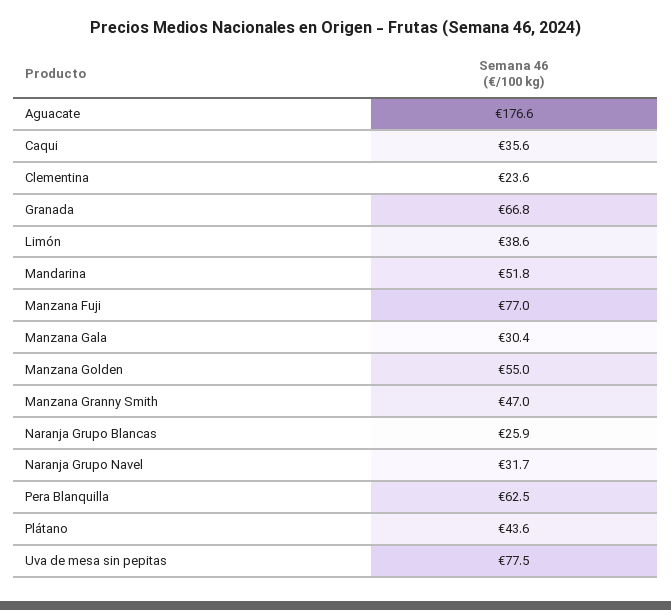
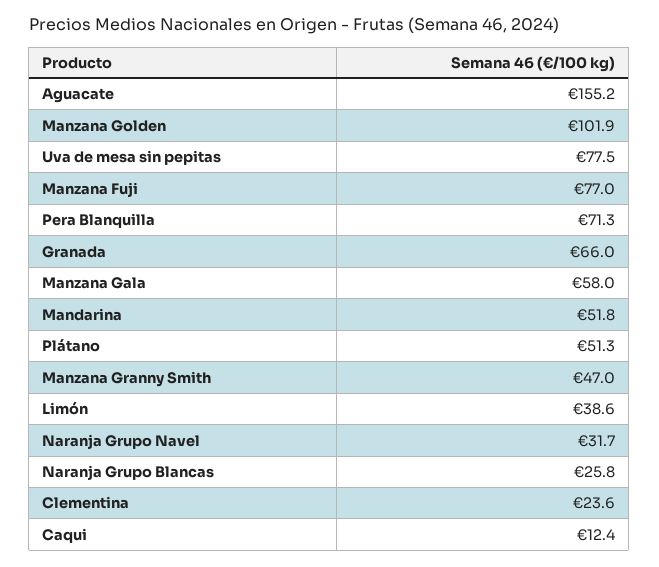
Aguacate: 176.6 -> 155.2
Caqui: 35.6 -> 12.4
Granada: 66.8 -> 66
Manzana Gala: 30.4 -> 58
Manzana Golden: 55 -> 101.9
Naranja Grupo Blancas: 25.9 -> 25.8
Pera Blanquilla: 62.5 -> 71.3
Plátano: 43.6 -> 51.3

